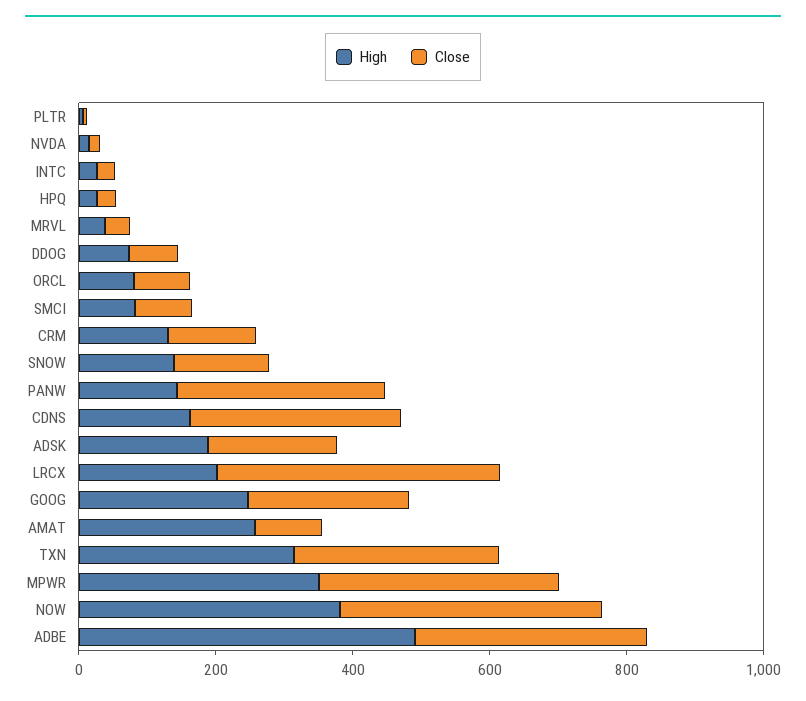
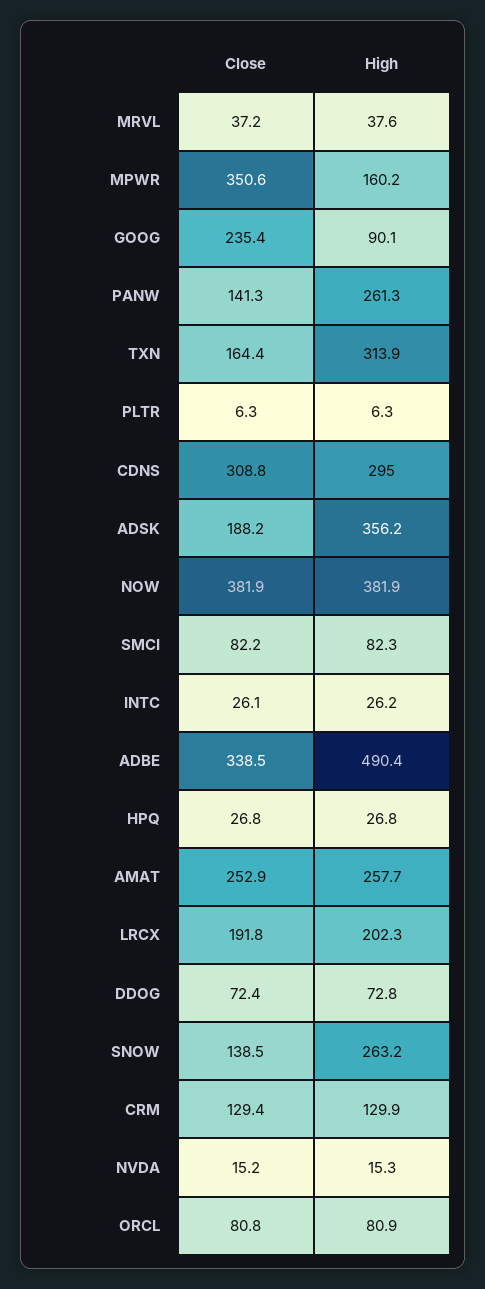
High, SNOW: 150 -> 263.2
High, PANW: 150 -> 261.3
Close, PANW: 300 -> 141.3
High, CDNS: 150 -> 295
High, ADSK: 200 -> 356.2
Close, LRCX: 400 -> 191.8
High, GOOG: 250 -> 90.1
Close, AMAT: 100 -> 252.9
Close, TXN: 300 -> 164.4
High, MPWR: 350 -> 160.2

